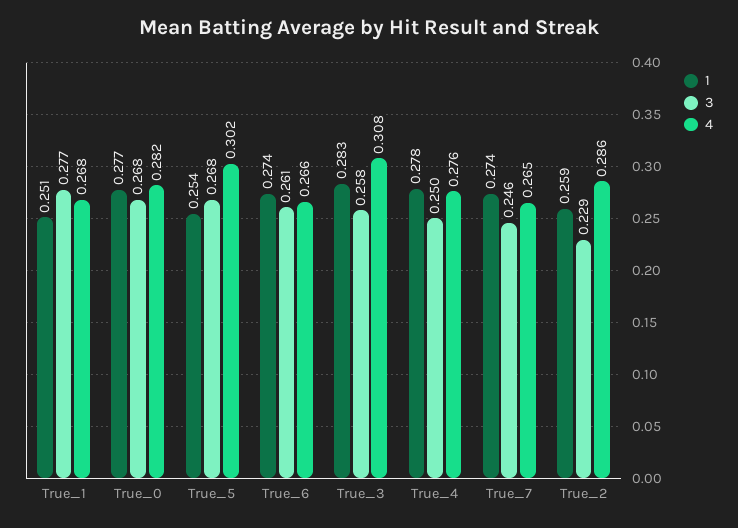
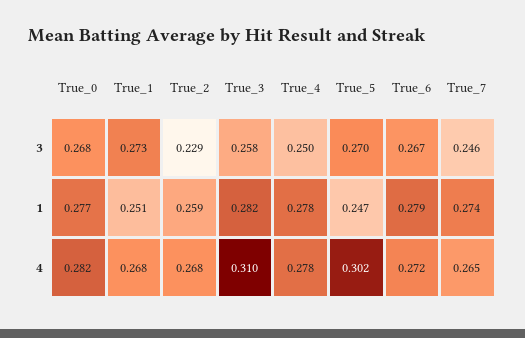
3, True_1: 0.277 -> 0.273
1, True_5: 0.254 -> 0.247
3, True_5: 0.268 -> 0.27
1, True_6: 0.274 -> 0.279
3, True_6: 0.261 -> 0.267
4, True_6: 0.266 -> 0.272
1, True_3: 0.283 -> 0.282
4, True_3: 0.308 -> 0.31
4, True_4: 0.276 -> 0.278
4, True_2: 0.286 -> 0.268

